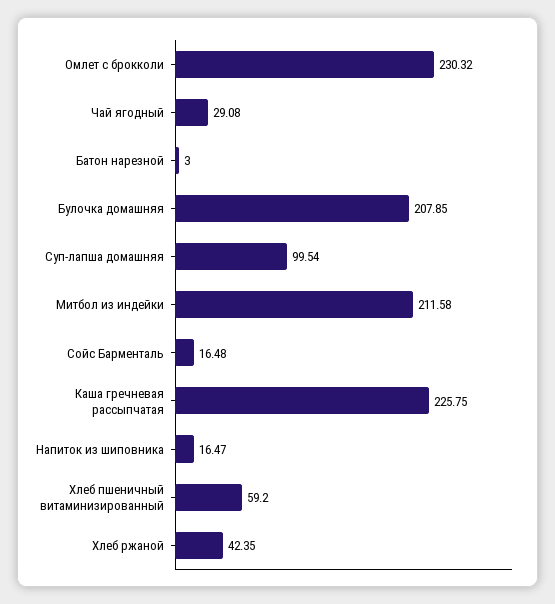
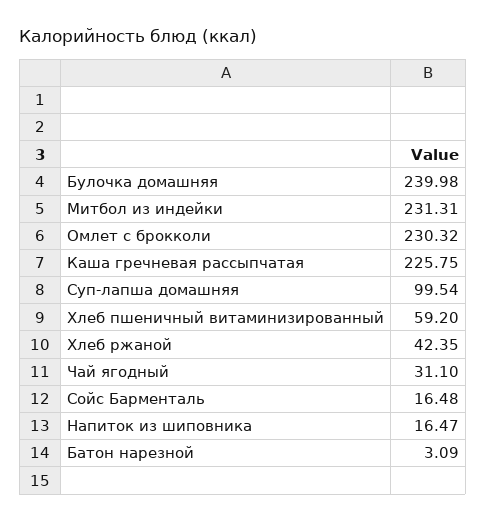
Чай ягодный: 29.08 -> 31.1
Батон нарезной: 3 -> 3.09
Булочка домашняя: 207.85 -> 239.98
Митбол из индейки: 211.58 -> 231.31

